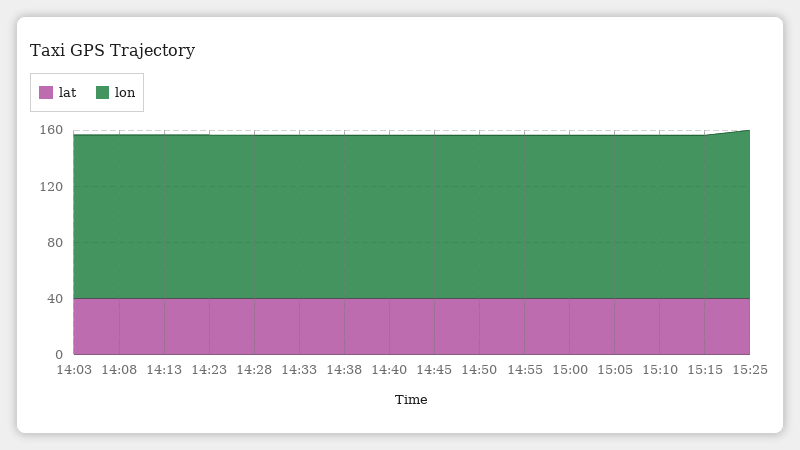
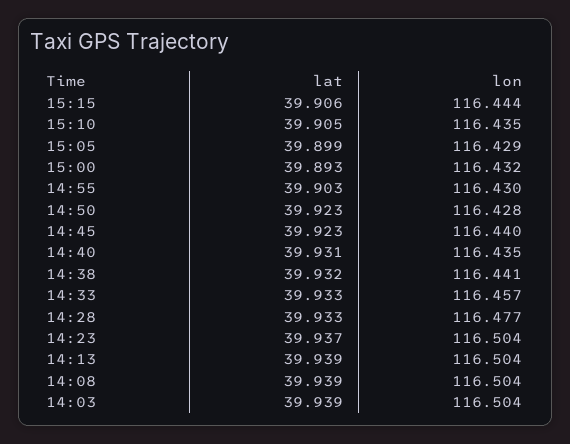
lat, 15:25: 40 -> none
lon, 15:25: 120 -> none

